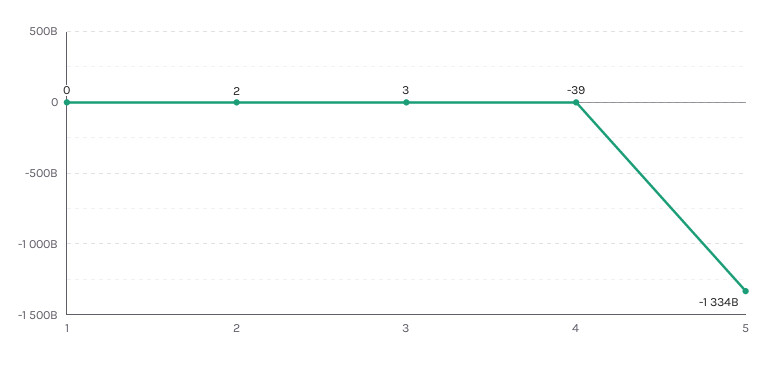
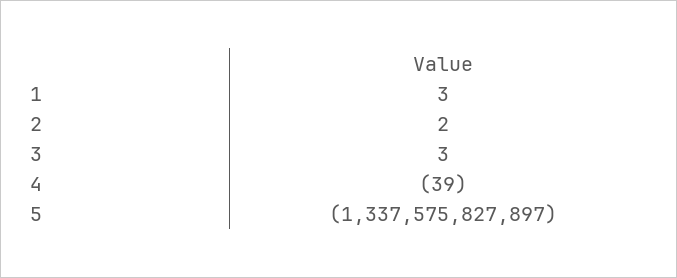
1: 0 -> 3
5: -1334000000000 -> -1337575827897

